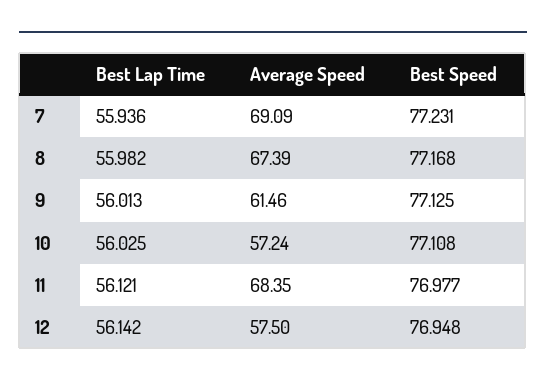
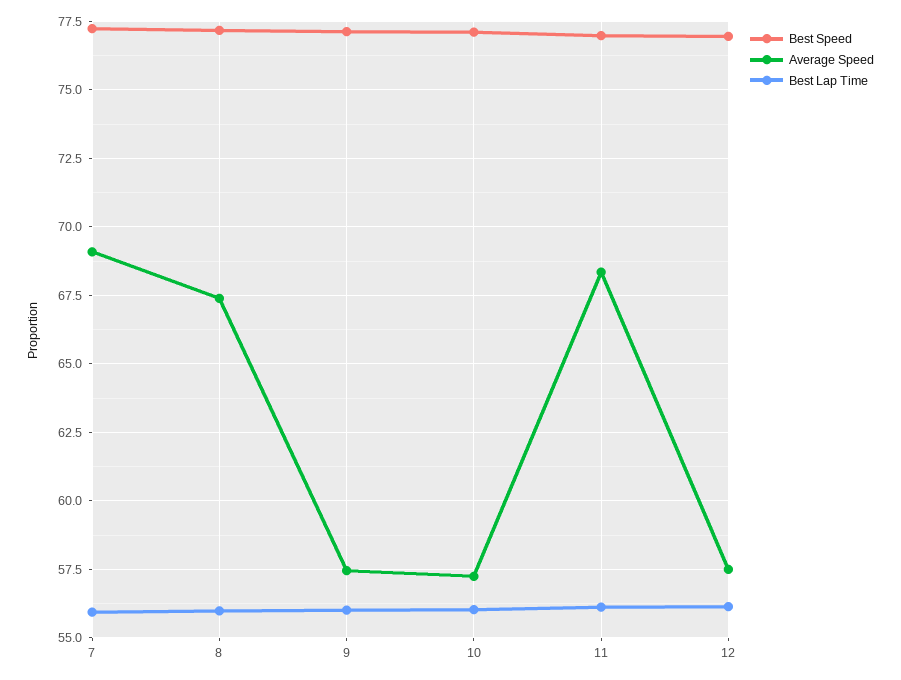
Average Speed, 9: 61.46 -> 57.5

